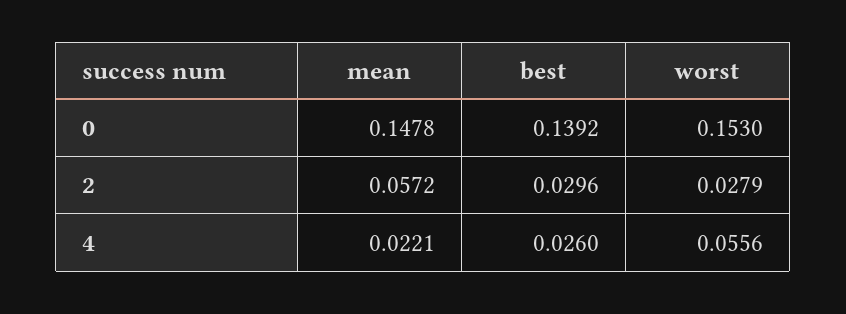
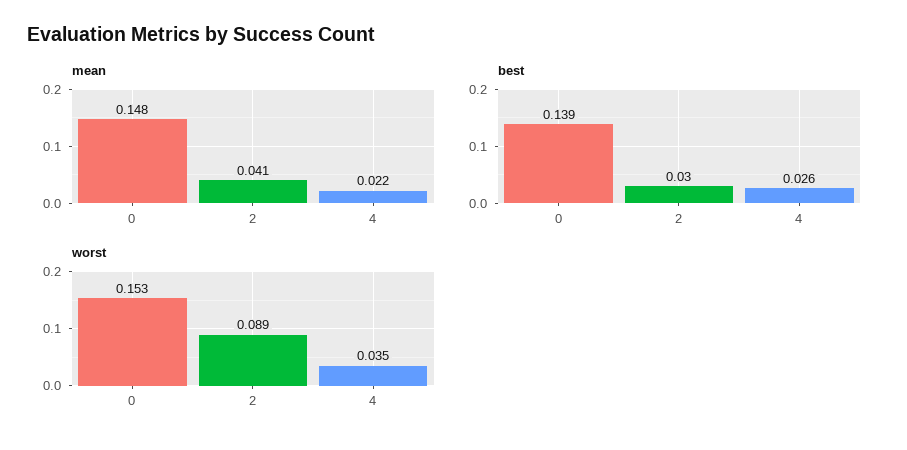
mean, 2: 0.0572 -> 0.041
worst, 2: 0.0279 -> 0.089
worst, 4: 0.0556 -> 0.035

